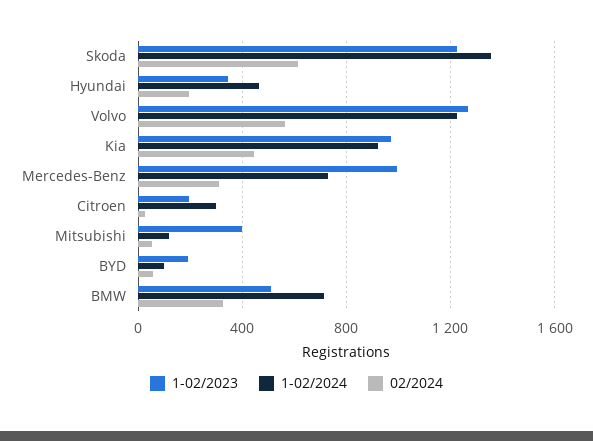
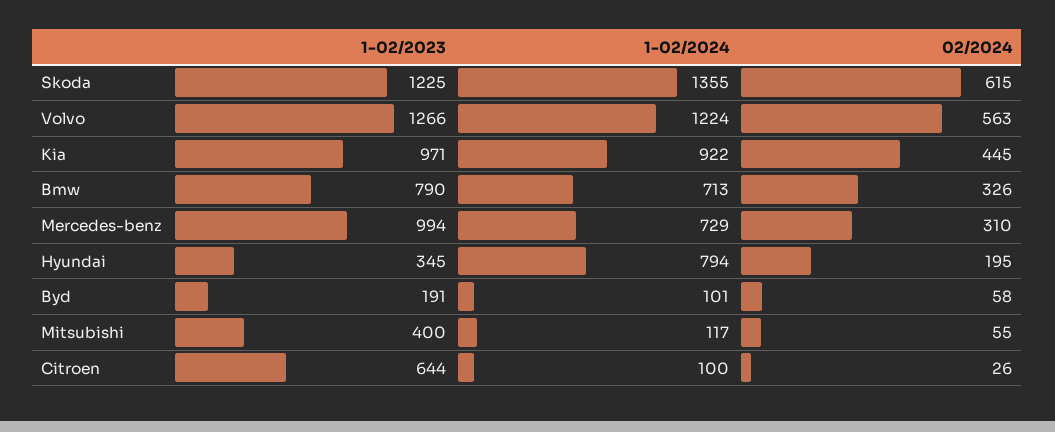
1-02/2024, Hyundai: 450 -> 794
1-02/2023, Citroen: 200 -> 644
1-02/2024, Citroen: 300 -> 100
1-02/2023, BMW: 500 -> 790

